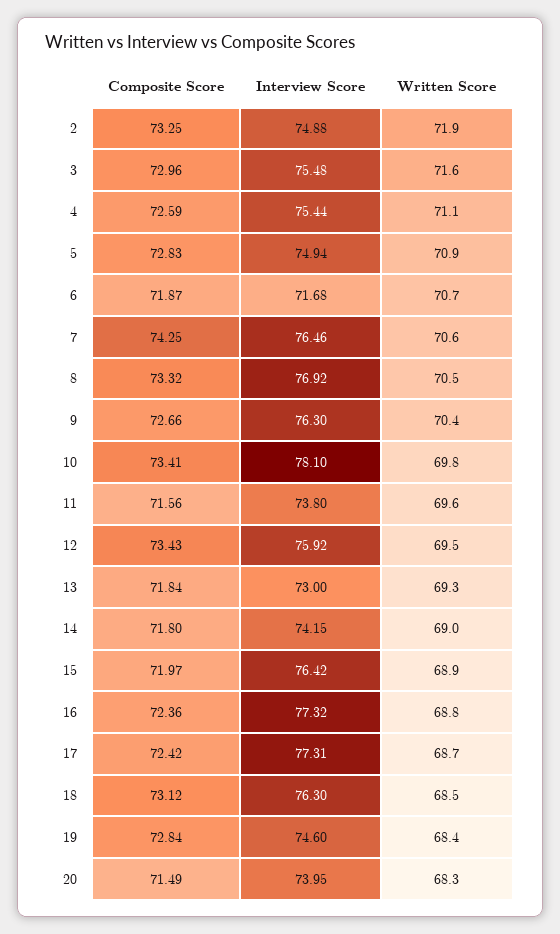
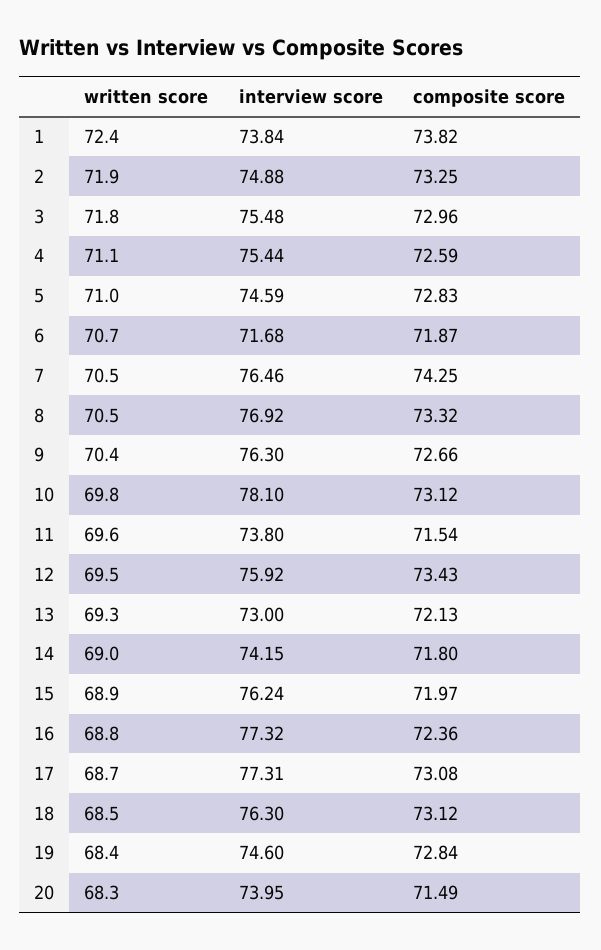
Written Score, 3: 71.6 -> 71.8
Interview Score, 5: 74.94 -> 74.59
Written Score, 5: 70.9 -> 71
Written Score, 7: 70.6 -> 70.5
Composite Score, 10: 73.41 -> 73.12
Composite Score, 11: 71.56 -> 71.54
Composite Score, 13: 71.84 -> 72.13
Interview Score, 15: 76.42 -> 76.24
Composite Score, 17: 72.42 -> 73.08
Written Score, 1: none -> 72.4
Interview Score, 1: none -> 73.84
Composite Score, 1: none -> 73.82

